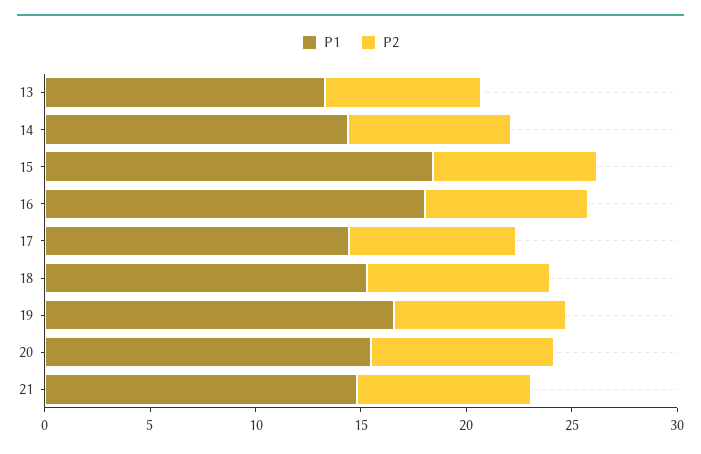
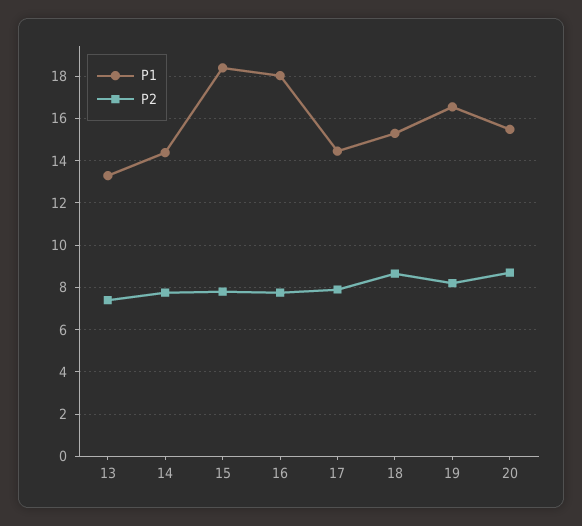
P1, 21: 15 -> none
P2, 21: 8 -> none

